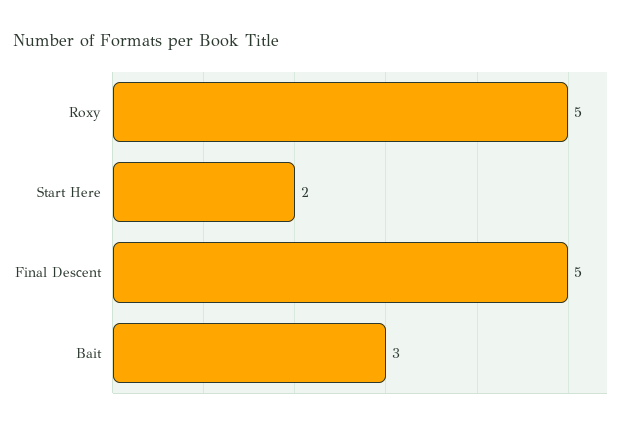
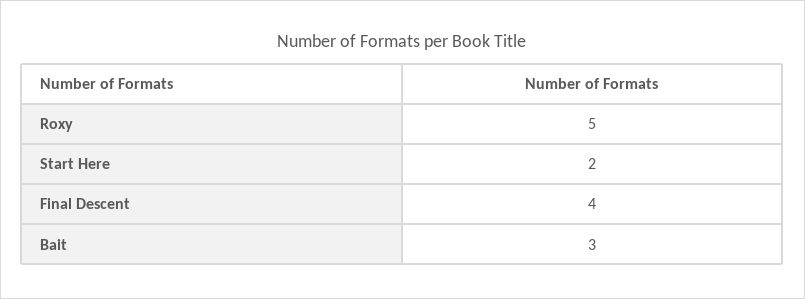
Final Descent: 5 -> 4

